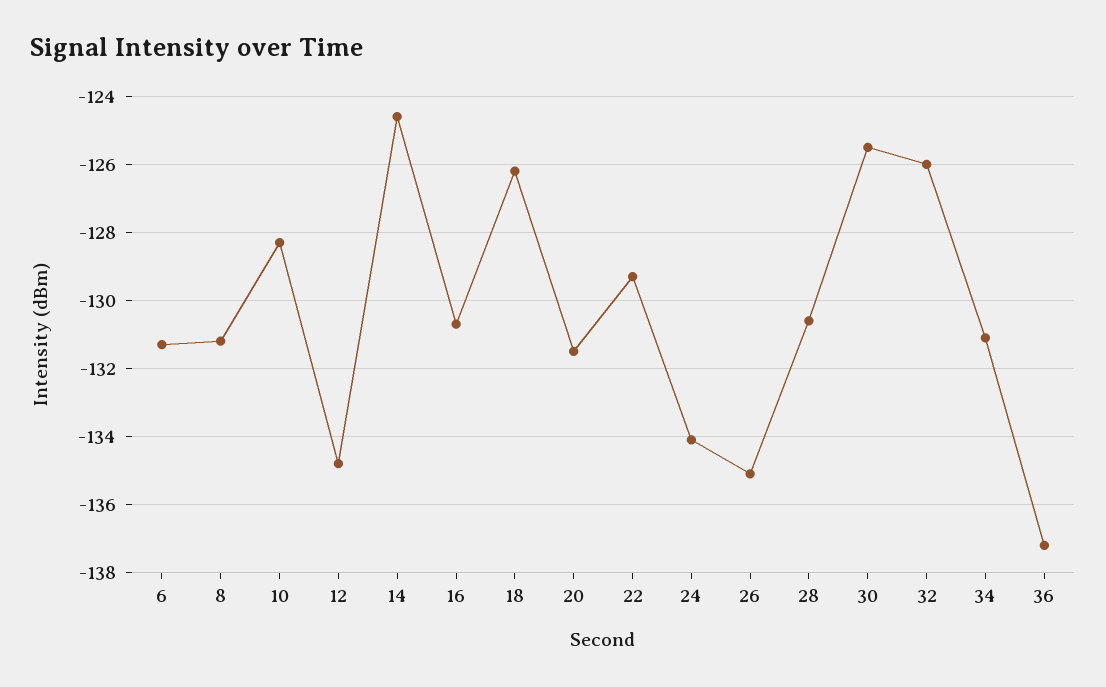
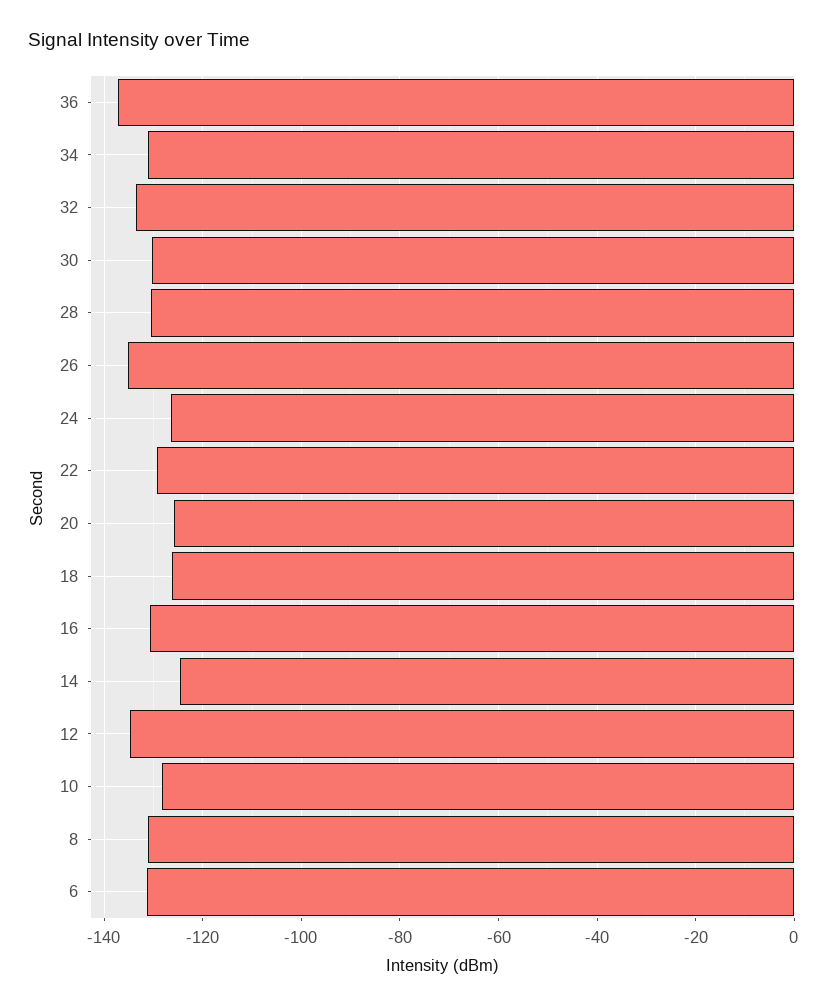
20: -131.5 -> -126
24: -134 -> -126
30: -125.5 -> -130
32: -126 -> -134

